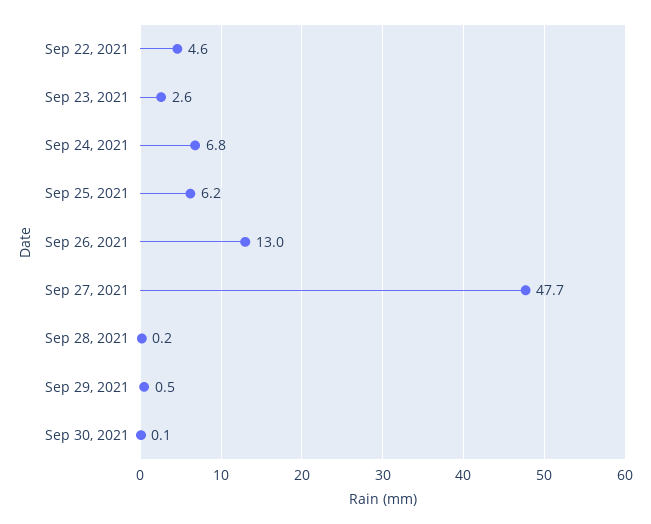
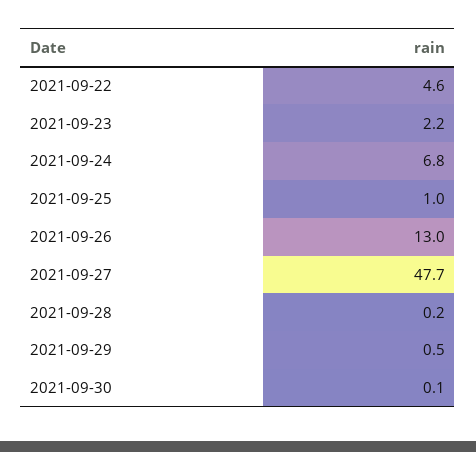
Sep 23, 2021: 2.6 -> 2.2
Sep 25, 2021: 6.2 -> 1

